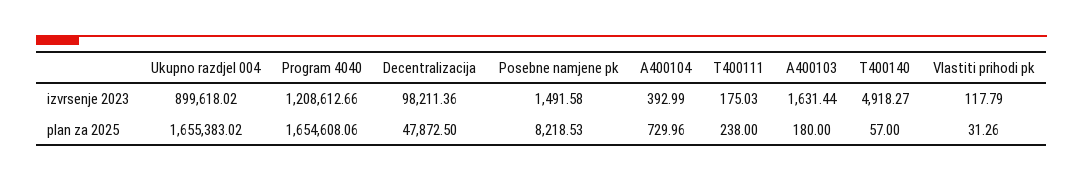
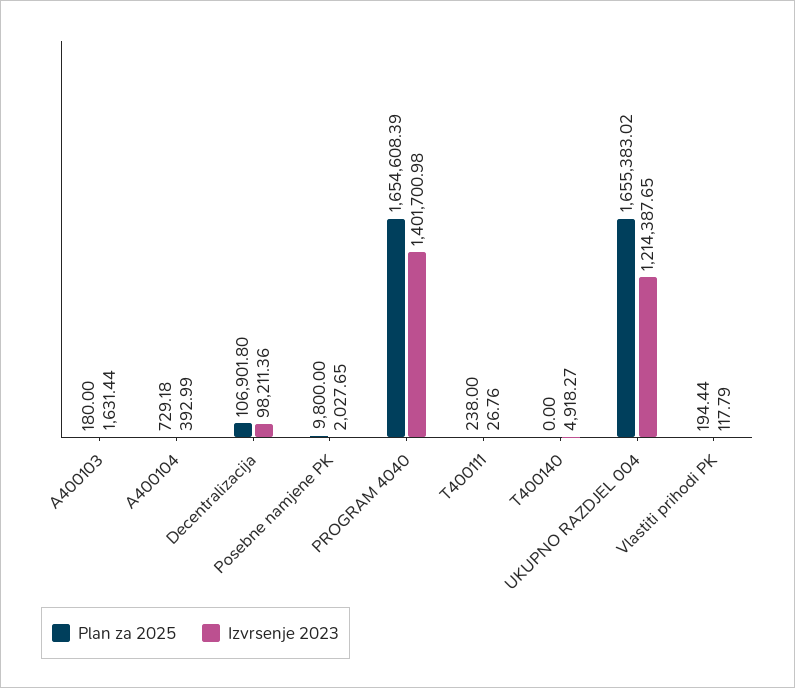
izvrsenje 2023, Ukupno razdjel 004: 899618.02 -> 1214387.65
izvrsenje 2023, Program 4040: 1208612.66 -> 1401700.98
izvrsenje 2023, Posebne namjene pk: 1491.58 -> 2027.65
izvrsenje 2023, T400111: 175.03 -> 26.76
plan za 2025, Program 4040: 1654608.06 -> 1654608.39
plan za 2025, Decentralizacija: 47872.5 -> 106901.8
plan za 2025, Posebne namjene pk: 8218.53 -> 9800
plan za 2025, A400104: 729.96 -> 729.18
plan za 2025, T400140: 57 -> 0
plan za 2025, Vlastiti prihodi pk: 31.26 -> 194.44

